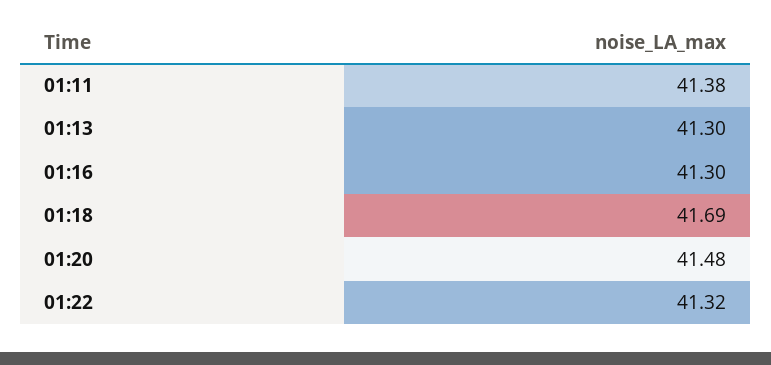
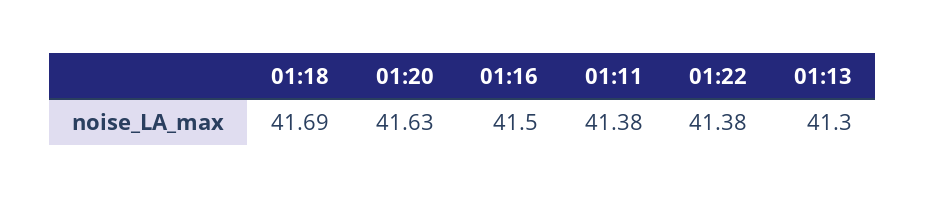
01:16: 41.3 -> 41.5
01:20: 41.48 -> 41.63
01:22: 41.32 -> 41.38

